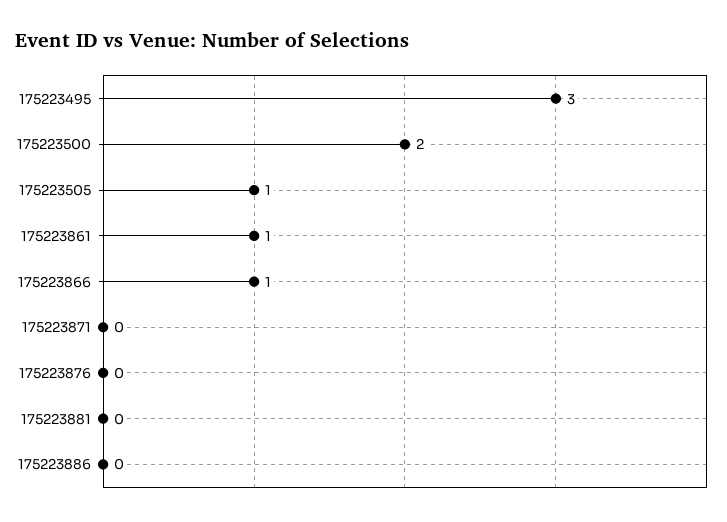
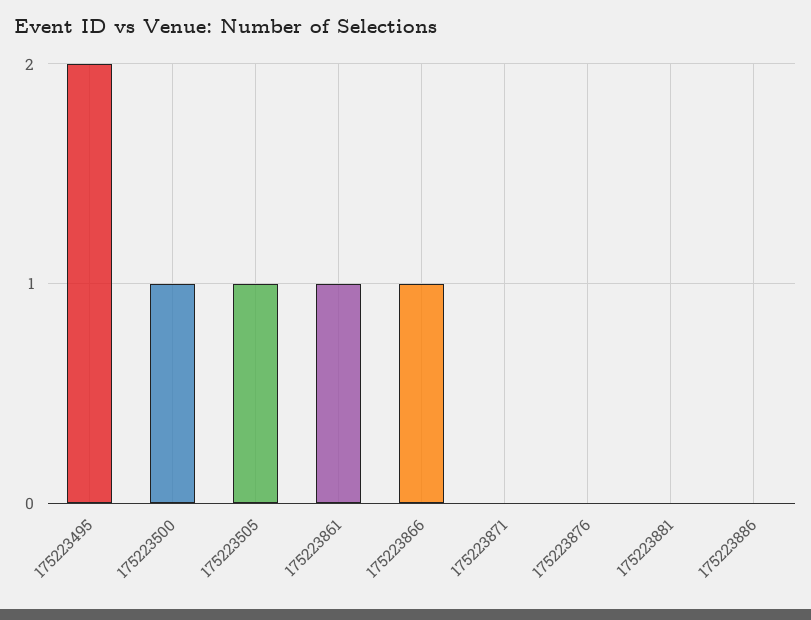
175223495: 3 -> 2
175223500: 2 -> 1

